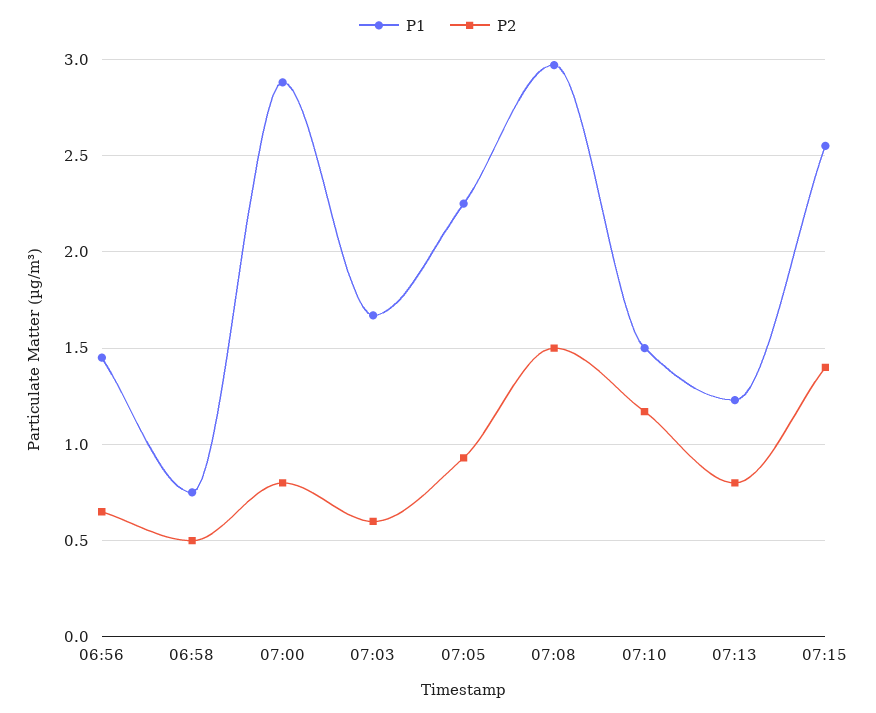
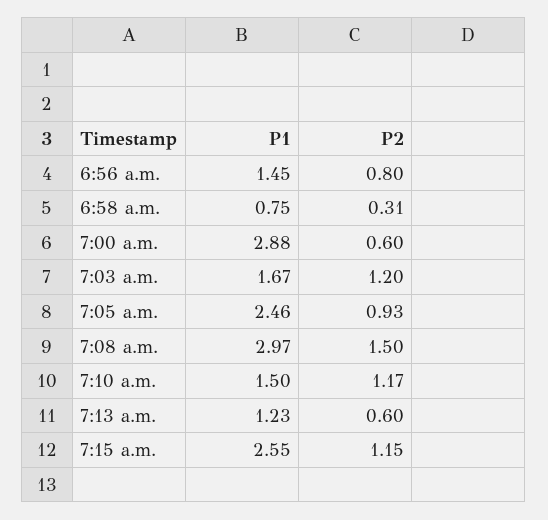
P2, 06:56: 0.65 -> 0.8
P2, 06:58: 0.5 -> 0.31
P2, 07:00: 0.8 -> 0.6
P2, 07:03: 0.6 -> 1.2
P1, 07:05: 2.25 -> 2.46
P2, 07:13: 0.8 -> 0.6
P2, 07:15: 1.4 -> 1.15

